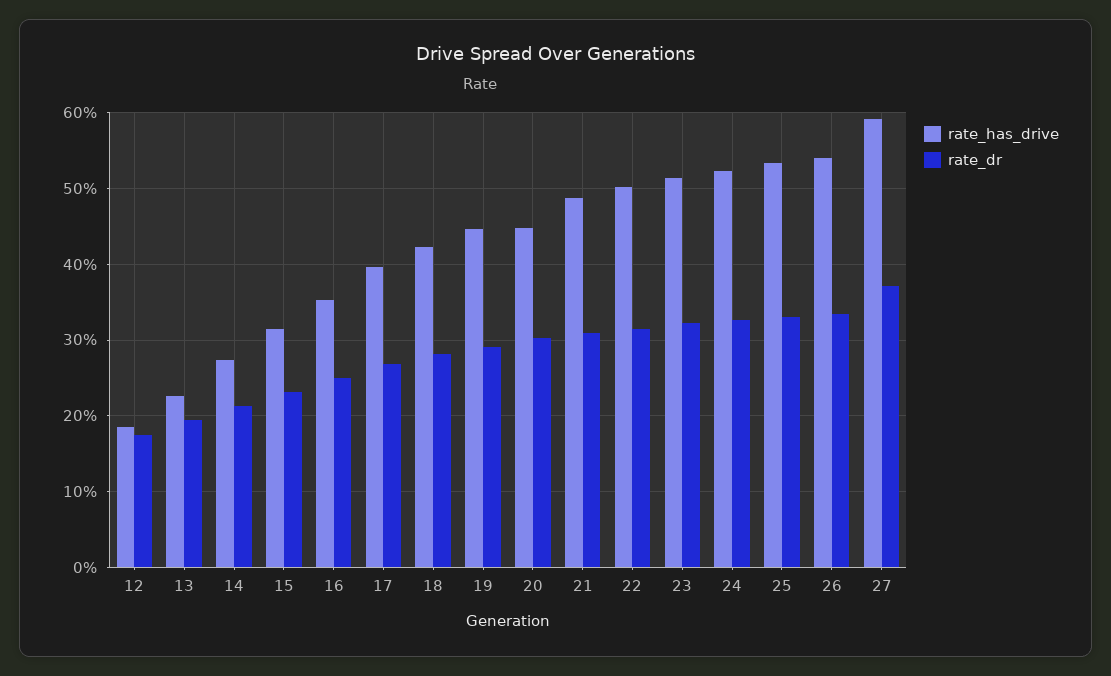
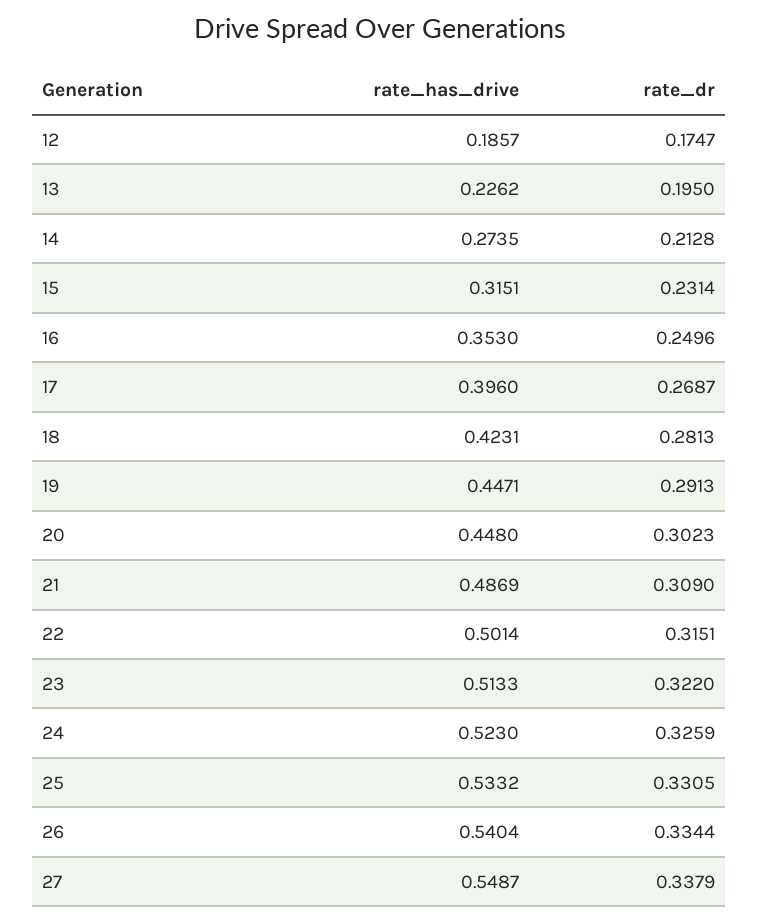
rate_has_drive, 27: 0.59 -> 0.5487
rate_dr, 27: 0.37 -> 0.3379

